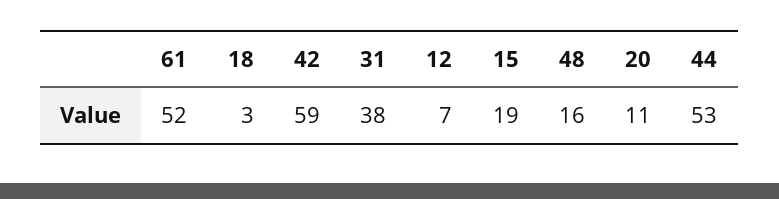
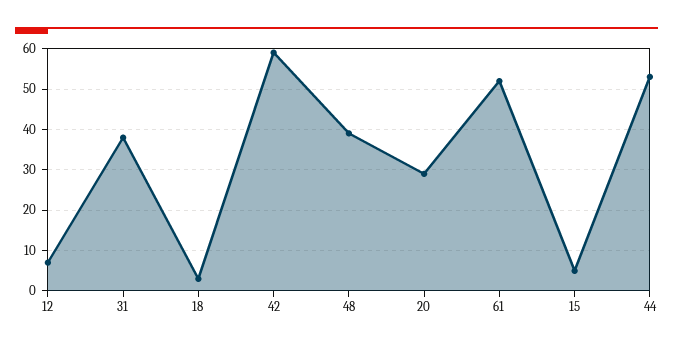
15: 19 -> 5
48: 16 -> 40
20: 11 -> 30

